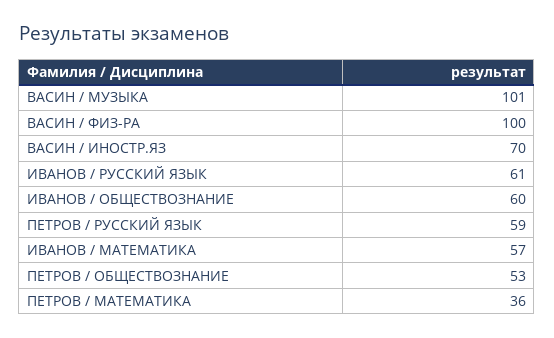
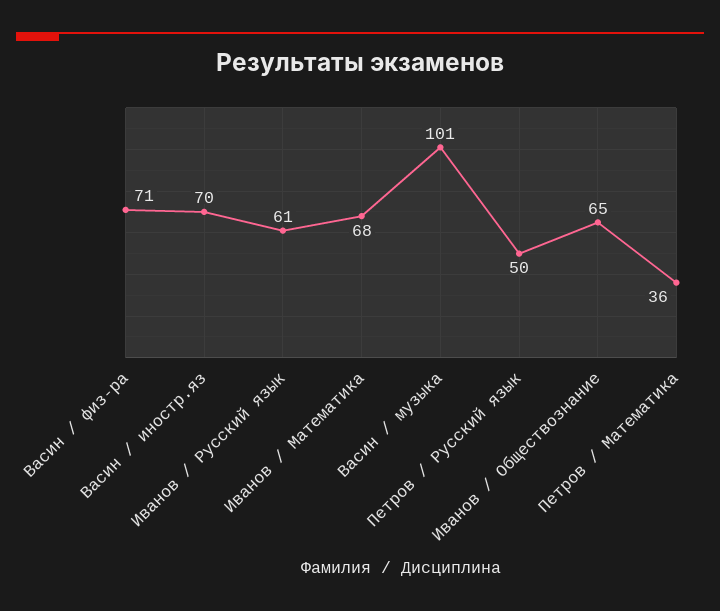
ВАСИН / ФИЗ-РА: 100 -> 71
ИВАНОВ / ОБЩЕСТВОЗНАНИЕ: 60 -> 65
ПЕТРОВ / РУССКИЙ ЯЗЫК: 59 -> 50
ИВАНОВ / МАТЕМАТИКА: 57 -> 68
ПЕТРОВ / ОБЩЕСТВОЗНАНИЕ: 53 -> none

